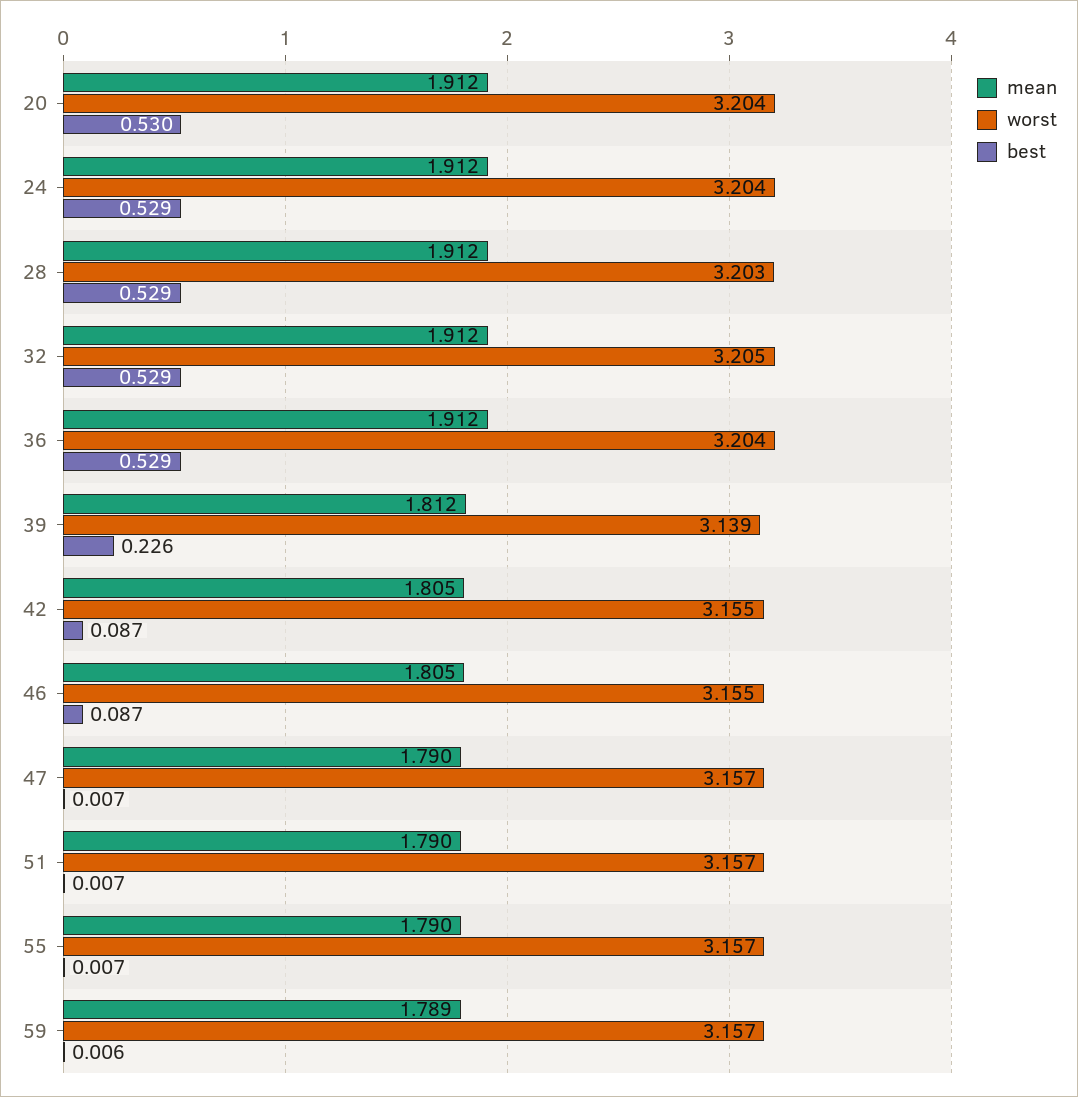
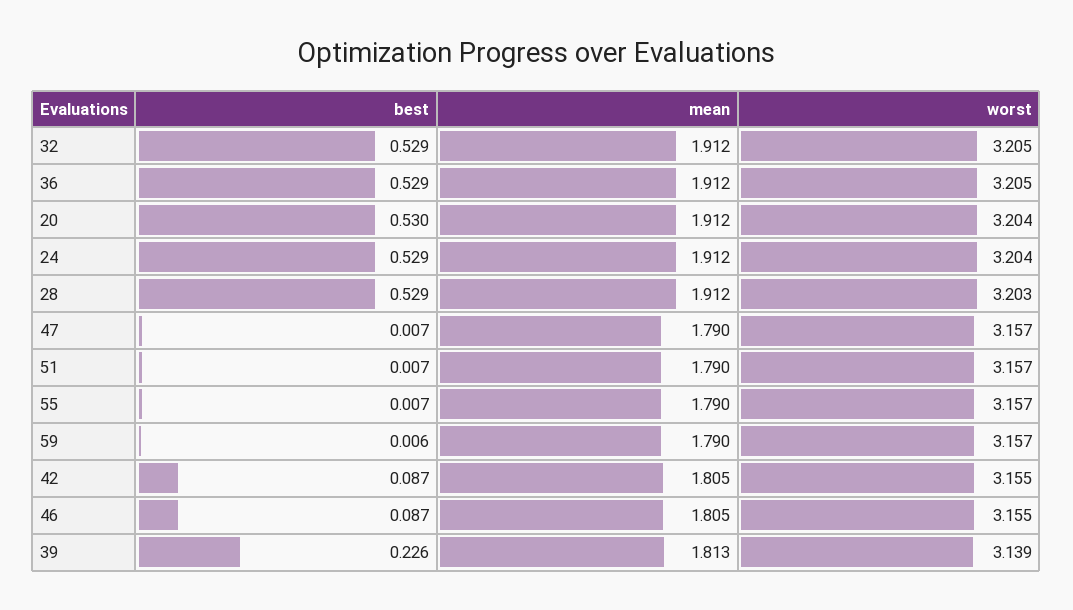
worst, 36: 3.204 -> 3.205
mean, 39: 1.812 -> 1.813
mean, 59: 1.789 -> 1.79

